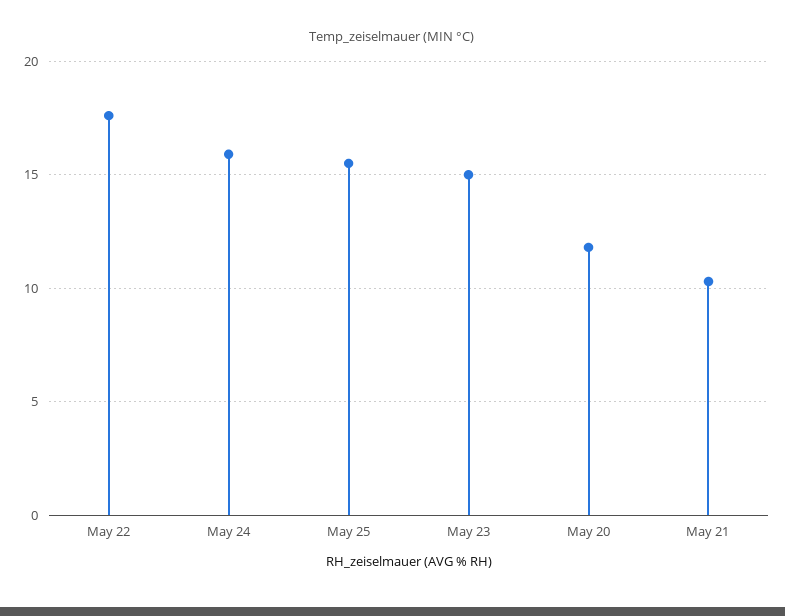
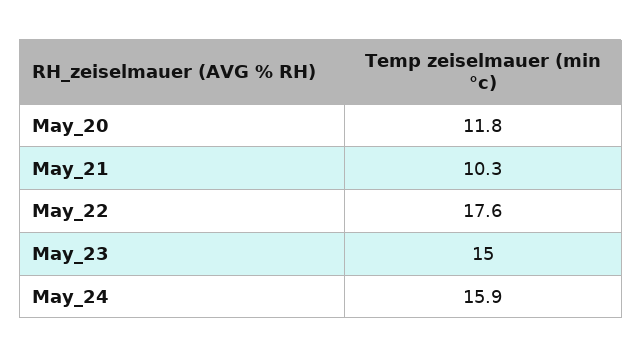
May 25: 15.5 -> none

